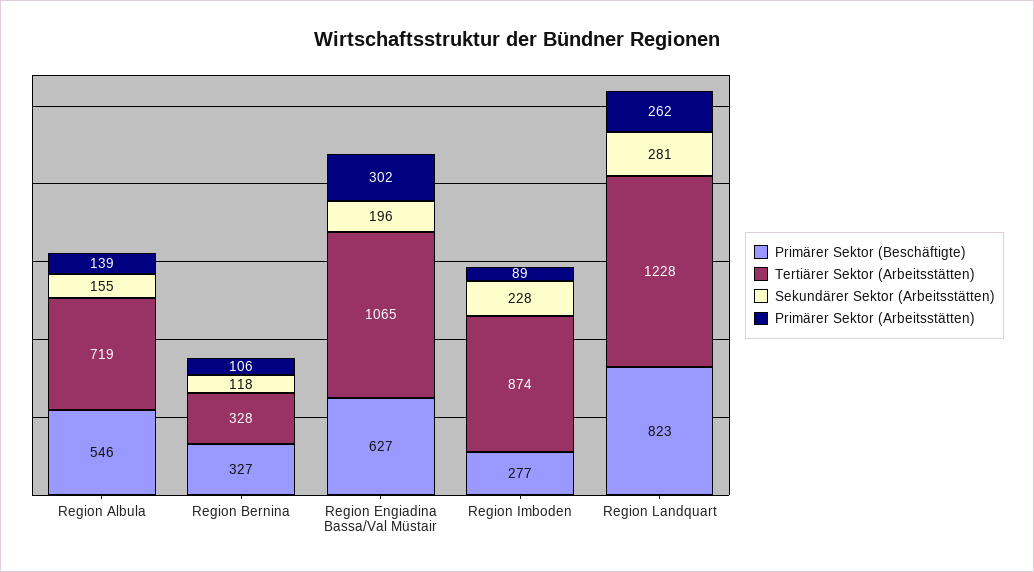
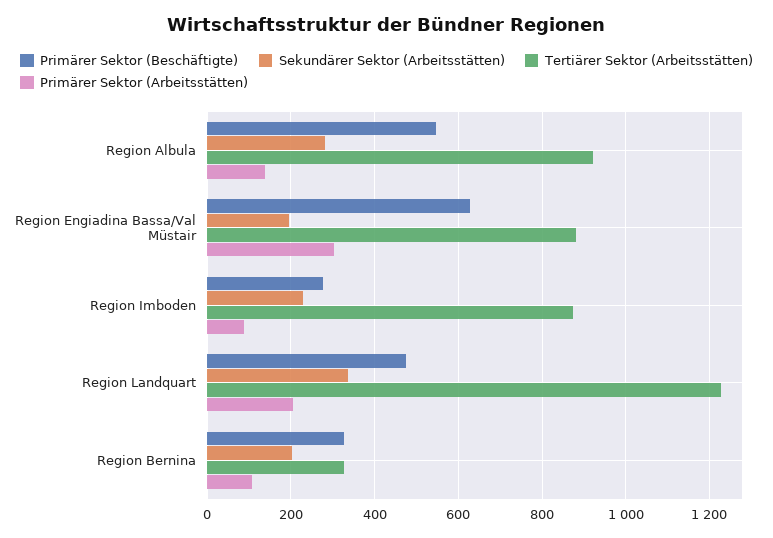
Tertiärer Sektor (Arbeitsstätten), Region Albula: 719 -> 920
Sekundärer Sektor (Arbeitsstätten), Region Albula: 155 -> 280
Sekundärer Sektor (Arbeitsstätten), Region Bernina: 118 -> 200
Tertiärer Sektor (Arbeitsstätten), Region Engiadina Bassa/Val Müstair: 1065 -> 880
Primärer Sektor (Beschäftigte), Region Landquart: 823 -> 480
Sekundärer Sektor (Arbeitsstätten), Region Landquart: 281 -> 340
Primärer Sektor (Arbeitsstätten), Region Landquart: 262 -> 200

